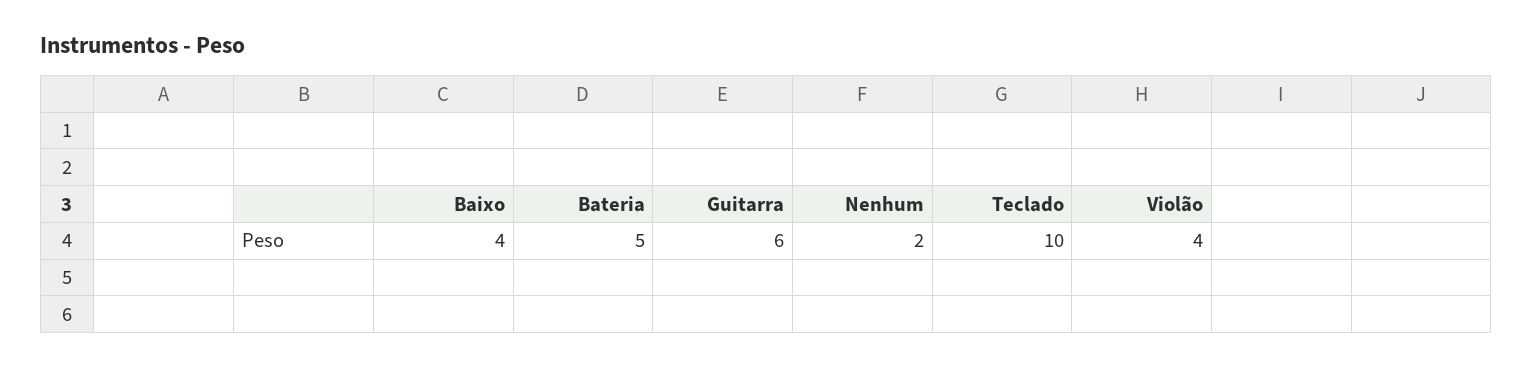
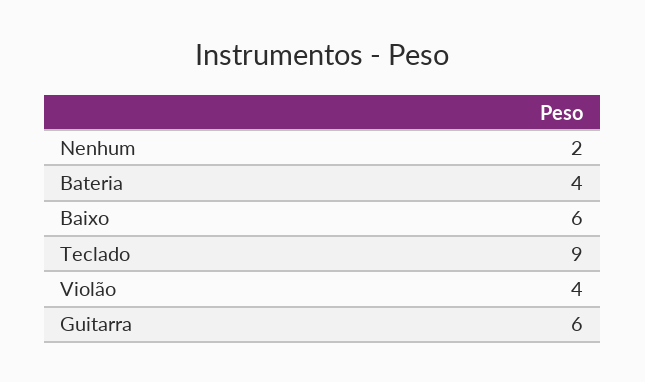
Baixo: 4 -> 6
Bateria: 5 -> 4
Teclado: 10 -> 9

